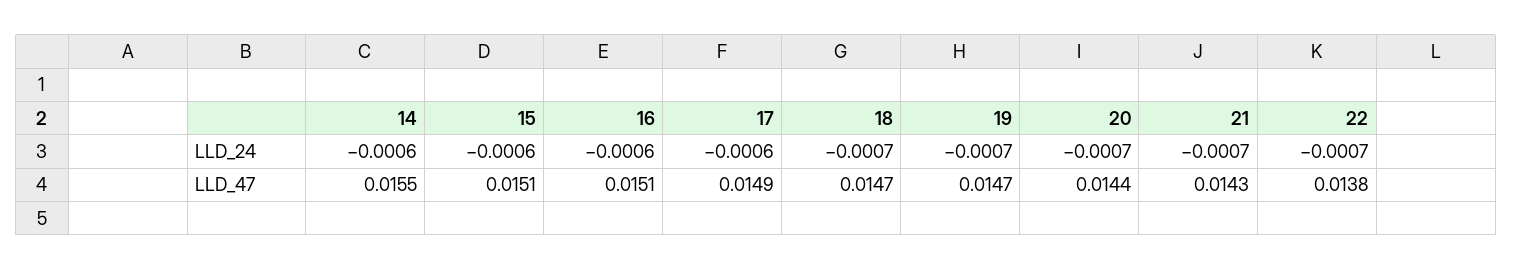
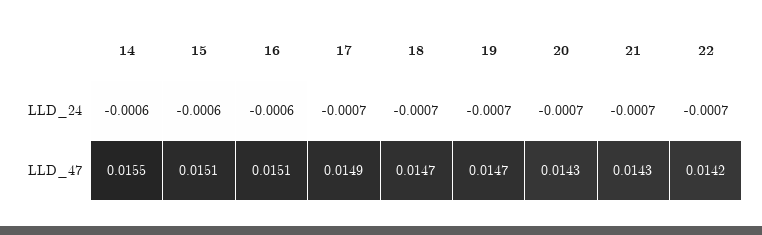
17, LLD_24: -0.0006 -> -0.0007
20, LLD_47: 0.0144 -> 0.0143
22, LLD_47: 0.0138 -> 0.0142

